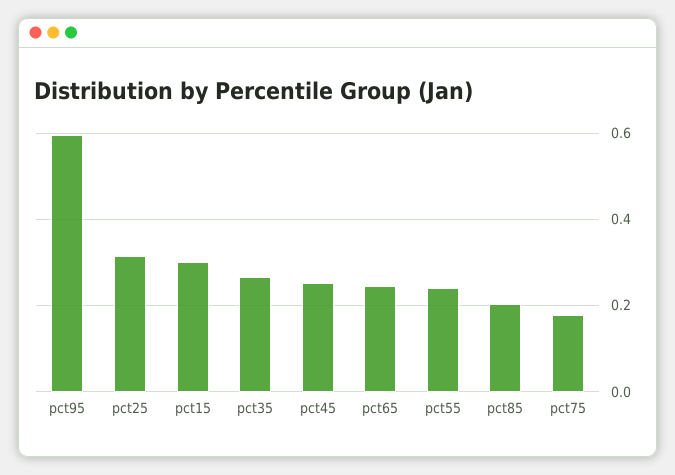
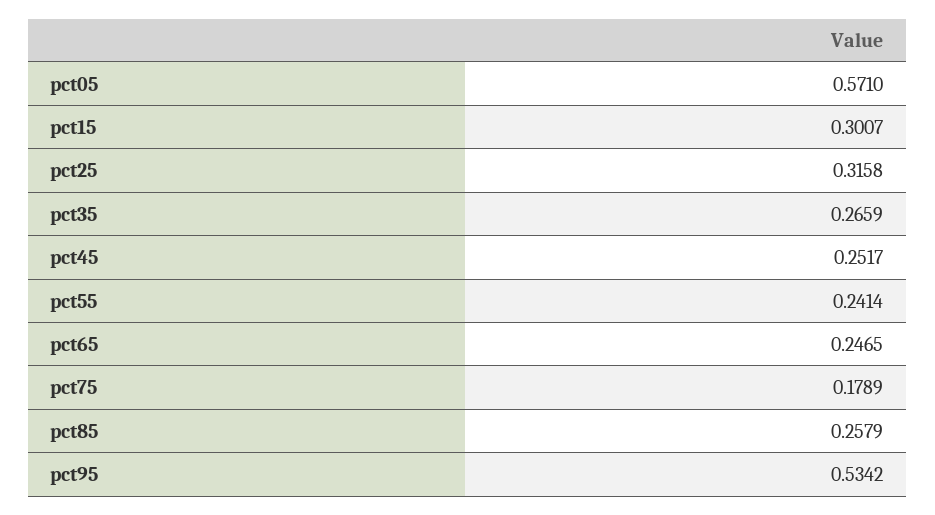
pct95: 0.6 -> 0.5342
pct85: 0.2 -> 0.2579
pct05: none -> 0.571

